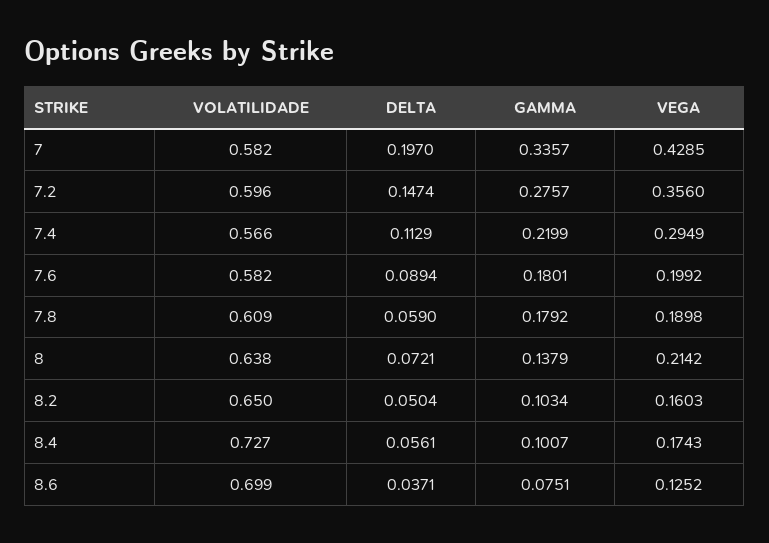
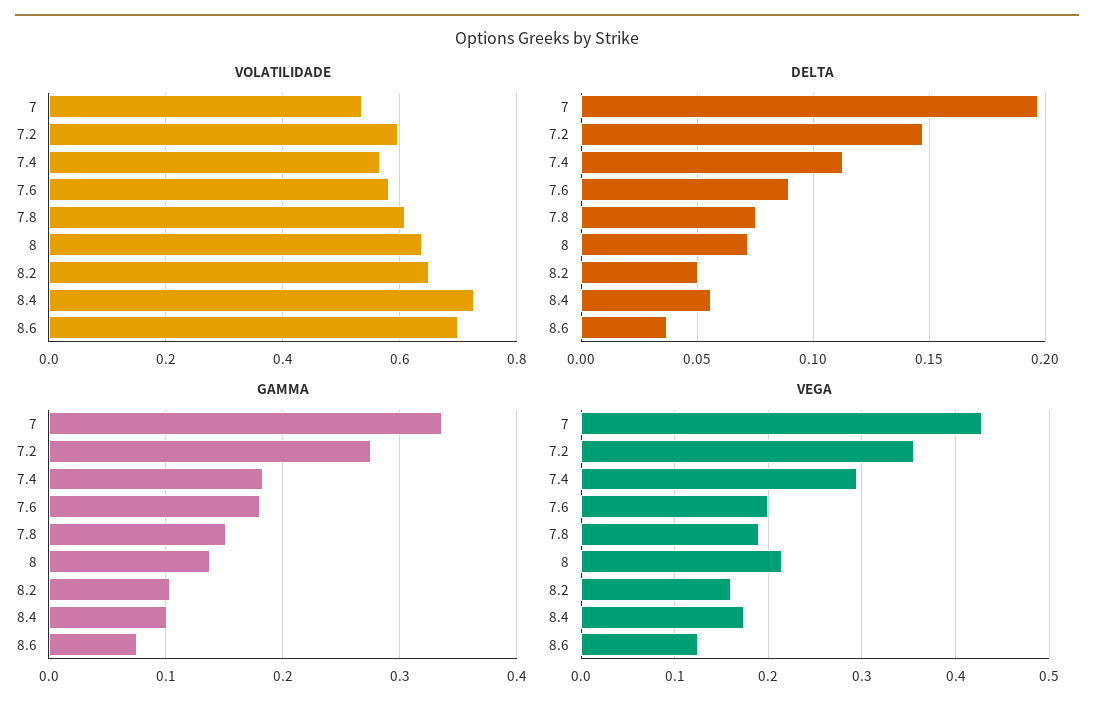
VOLATILIDADE, 7: 0.582 -> 0.54
GAMMA, 7.4: 0.2199 -> 0.18
DELTA, 7.8: 0.059 -> 0.075
GAMMA, 7.8: 0.1792 -> 0.15

